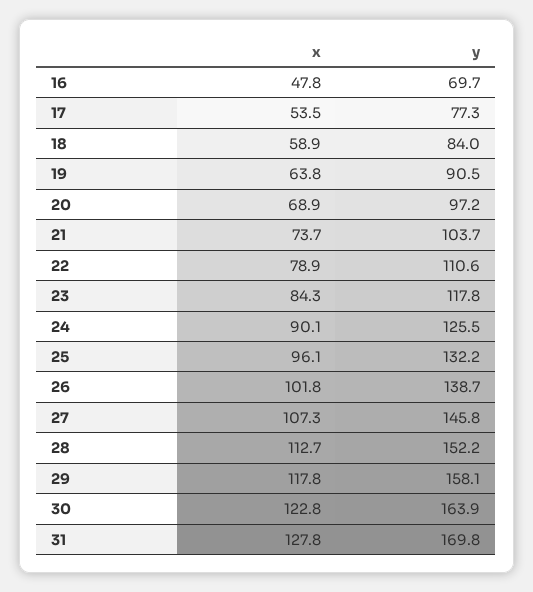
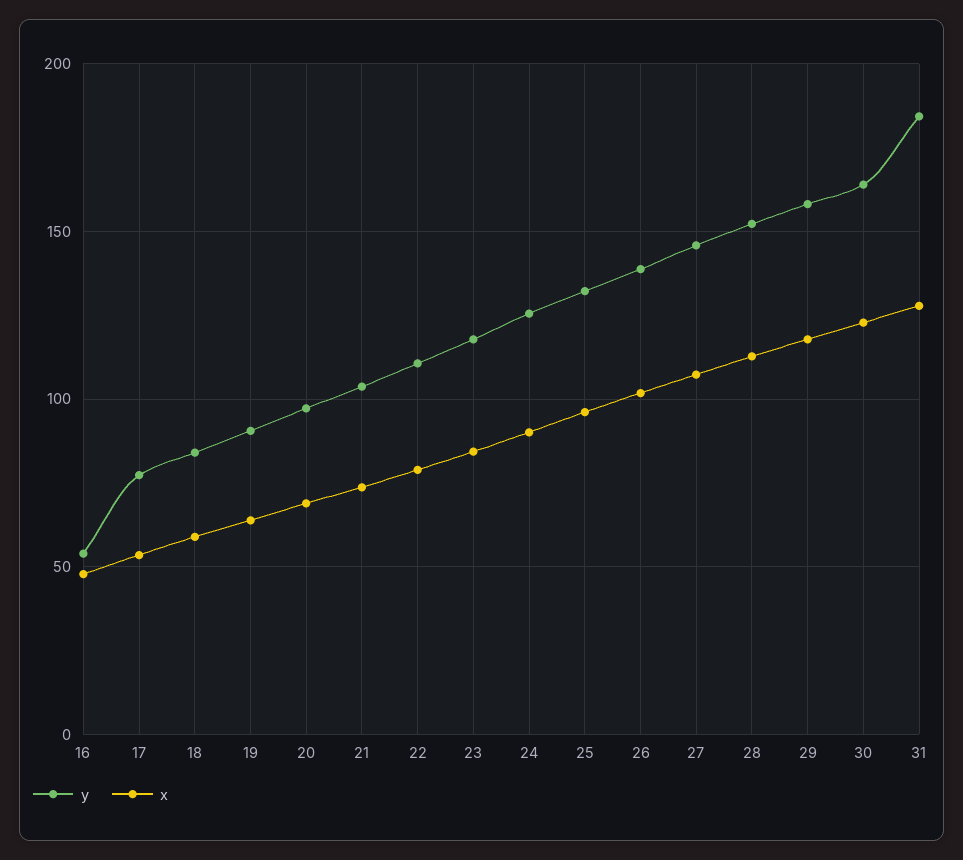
y, 16: 69.7 -> 55
y, 31: 169.8 -> 185

